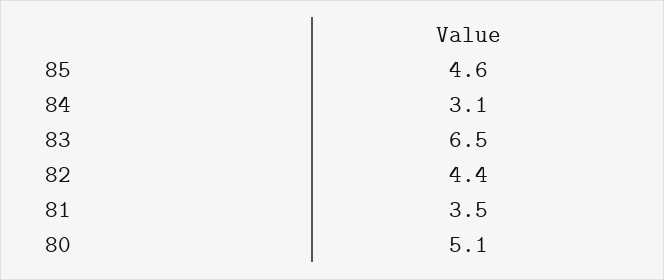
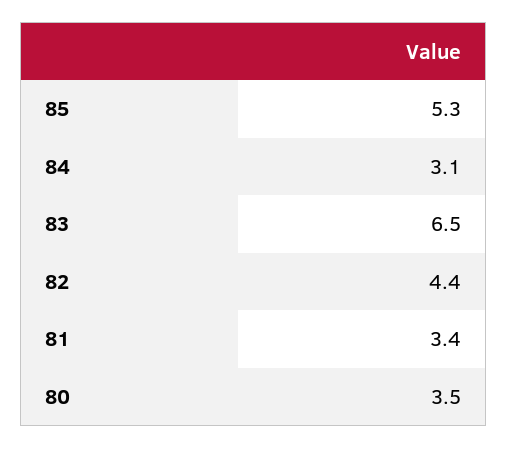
85: 4.6 -> 5.3
81: 3.5 -> 3.4
80: 5.1 -> 3.5

